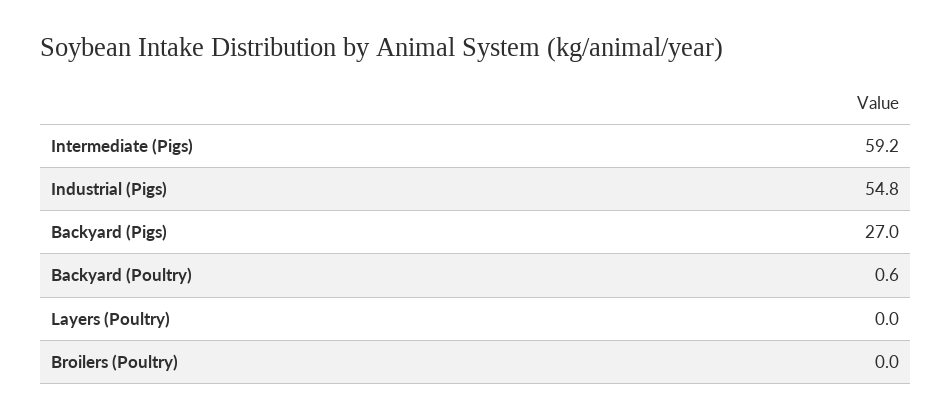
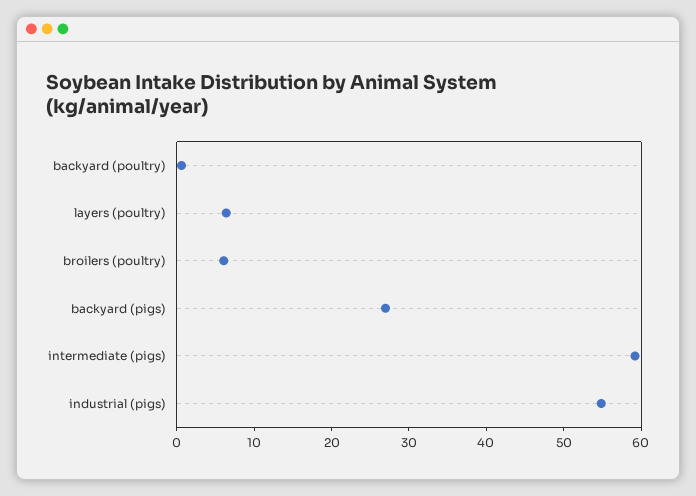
Layers (Poultry): 0 -> 6
Broilers (Poultry): 0 -> 6

